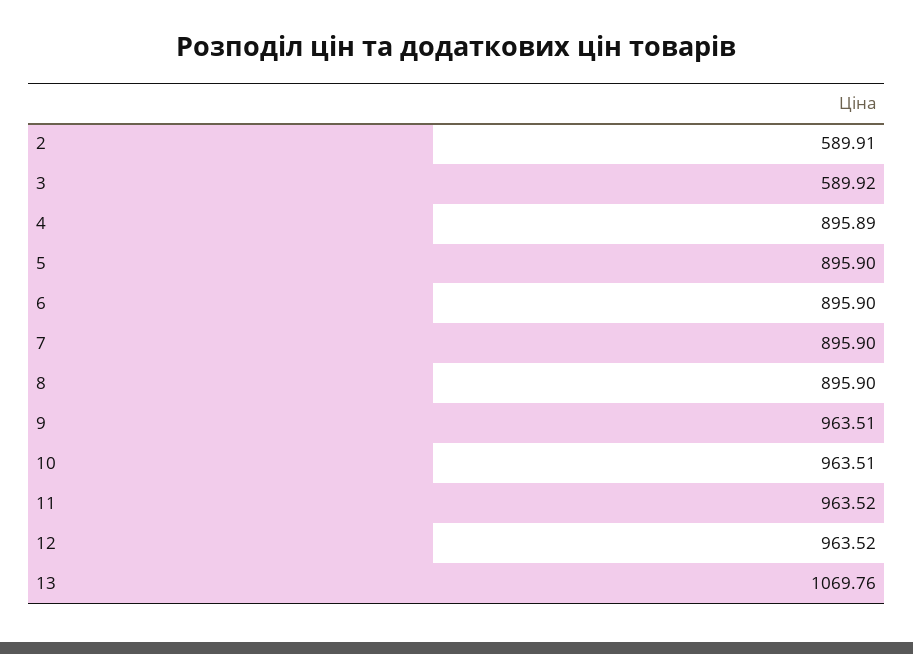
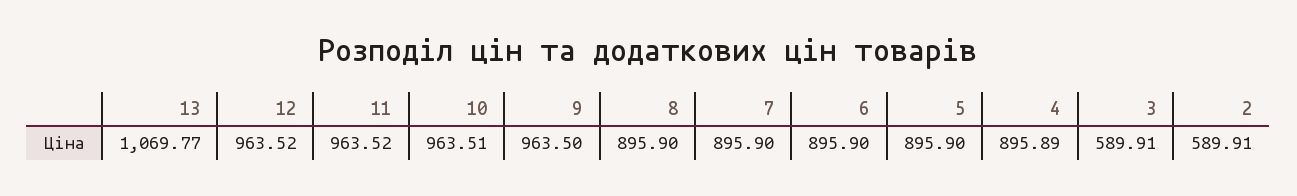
3: 589.92 -> 589.91
9: 963.51 -> 963.5
13: 1069.76 -> 1069.77

